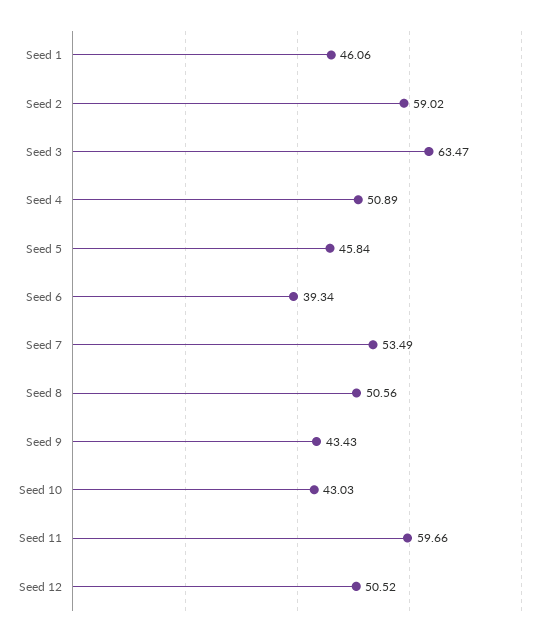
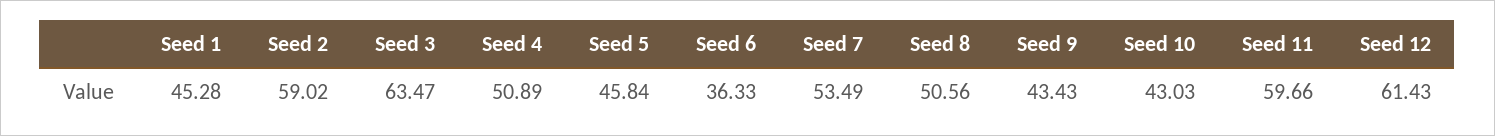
Seed 1: 46.06 -> 45.28
Seed 6: 39.34 -> 36.33
Seed 12: 50.52 -> 61.43

